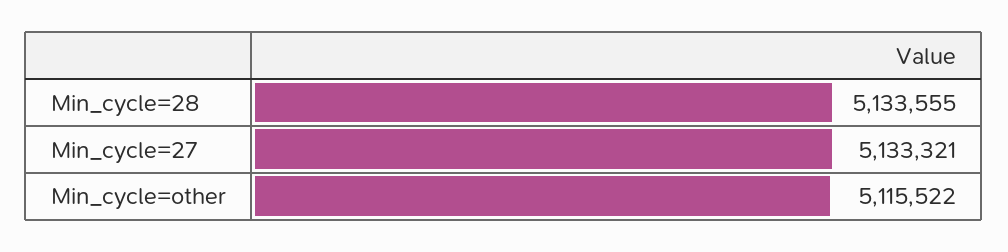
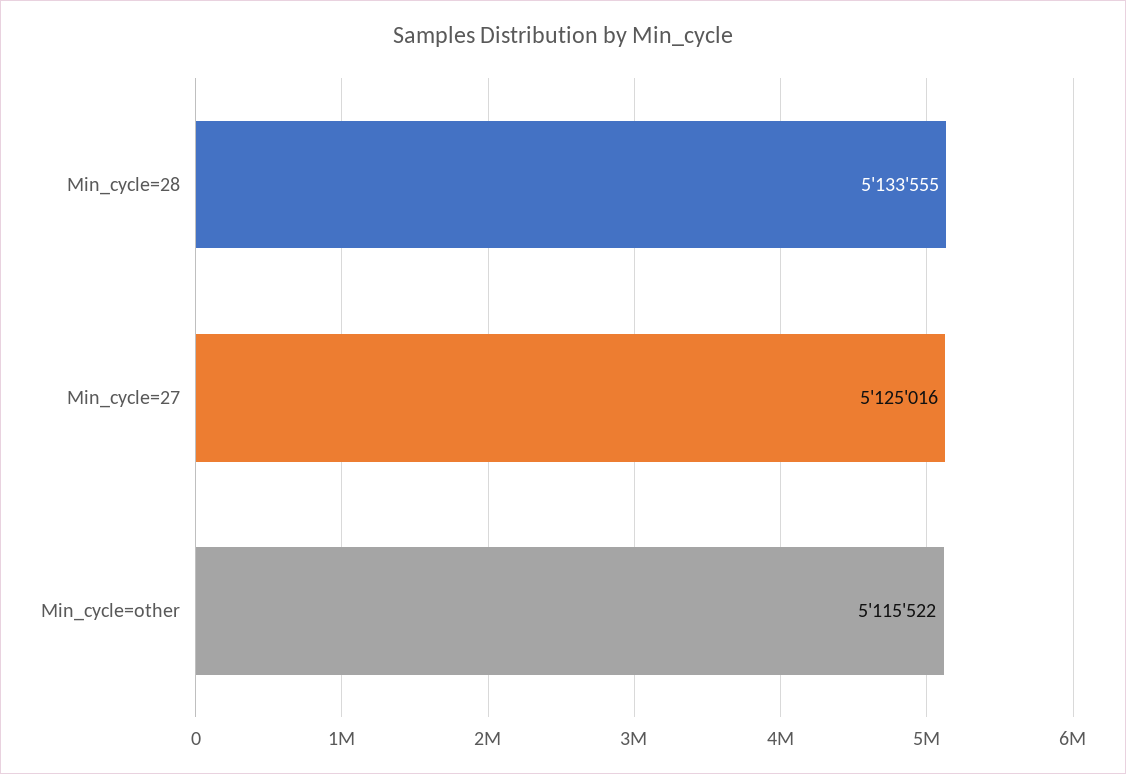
Min_cycle=27: 5133321 -> 5125016

